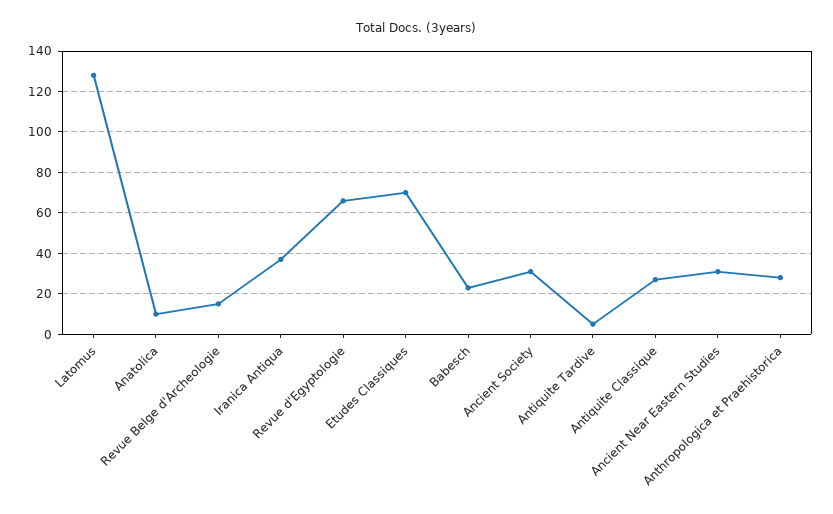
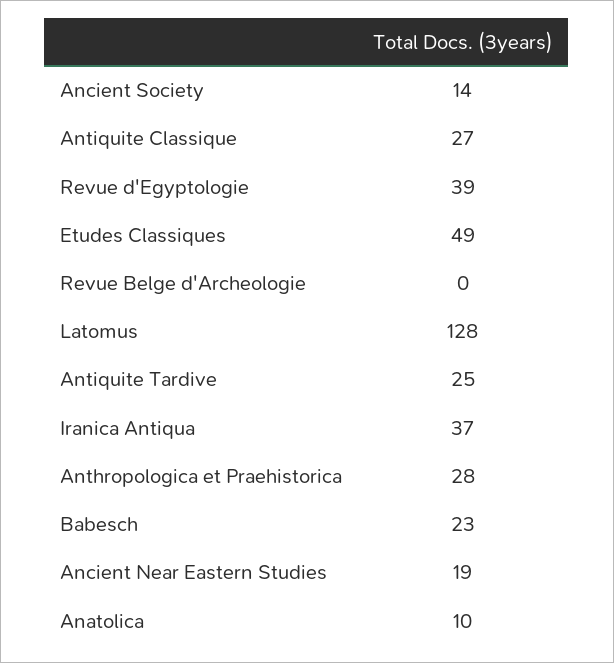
Revue Belge d'Archeologie: 15 -> 0
Revue d'Egyptologie: 65 -> 39
Etudes Classiques: 70 -> 49
Ancient Society: 30 -> 14
Antiquite Tardive: 5 -> 25
Ancient Near Eastern Studies: 30 -> 19

